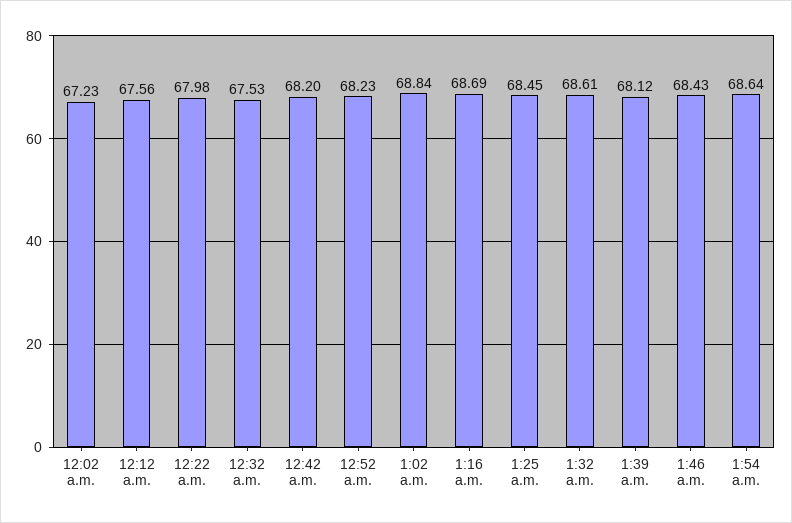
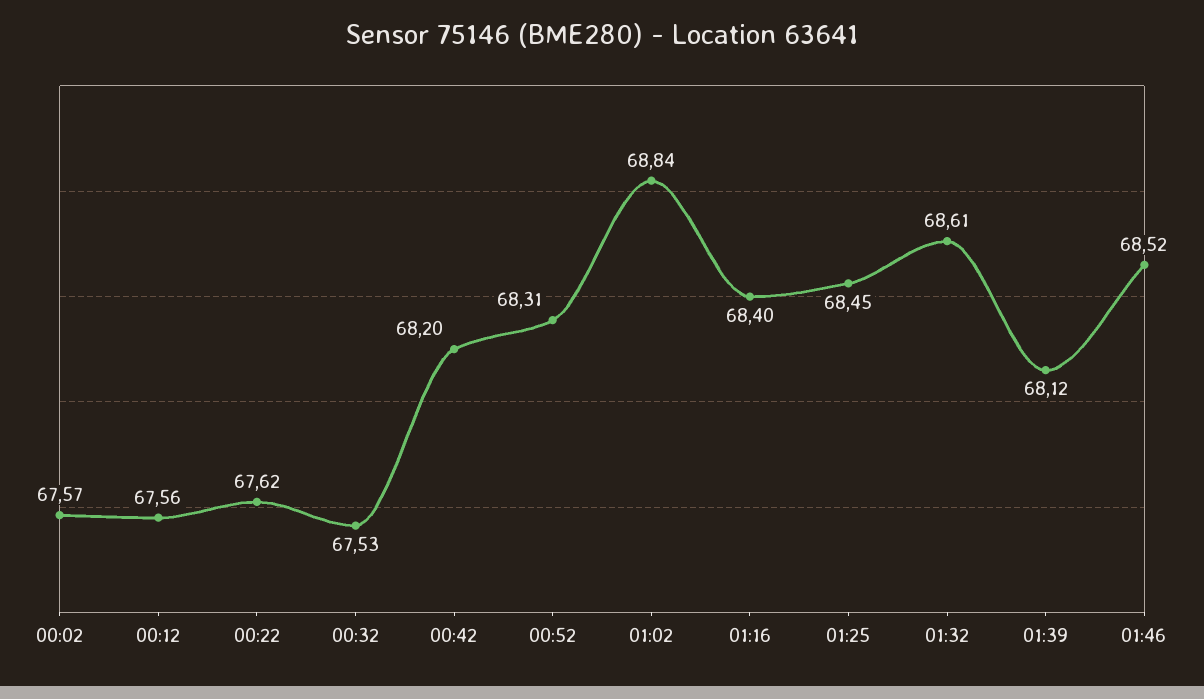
12:02 a.m.: 67.23 -> 67.57
12:22 a.m.: 67.98 -> 67.62
12:52 a.m.: 68.23 -> 68.31
1:16 a.m.: 68.69 -> 68.4
1:46 a.m.: 68.43 -> 68.52
1:54 a.m.: 68.64 -> none

